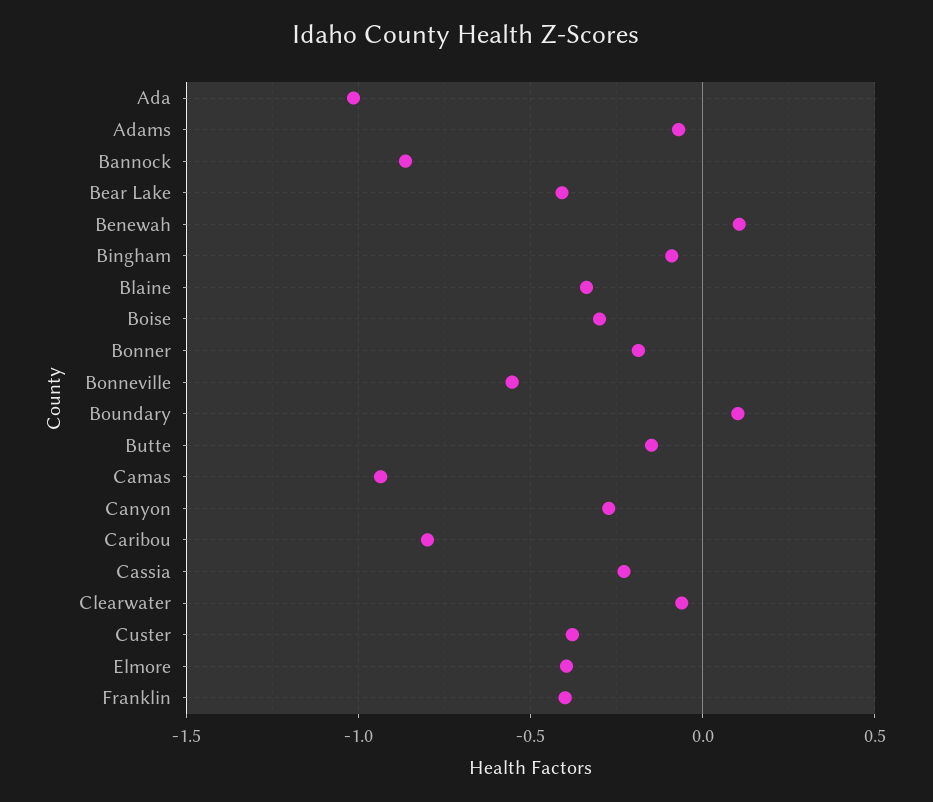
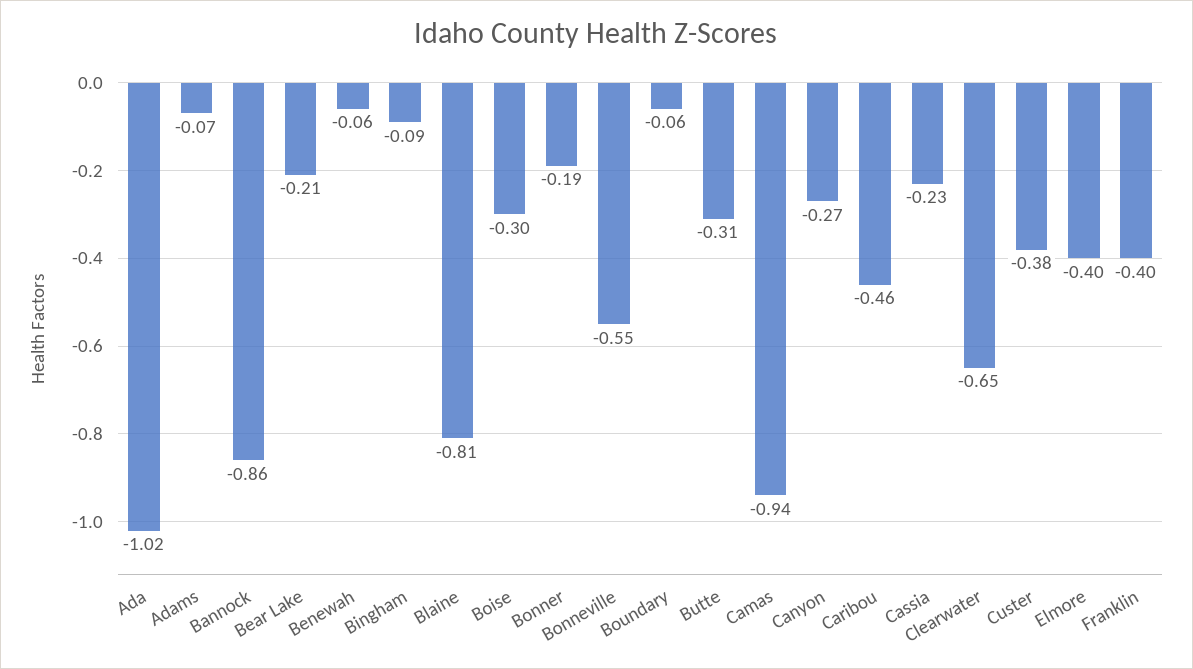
Bear Lake: -0.4 -> -0.21
Benewah: 0.1 -> -0.06
Blaine: -0.35 -> -0.81
Boundary: 0.1 -> -0.06
Butte: -0.15 -> -0.31
Caribou: -0.8 -> -0.46
Clearwater: -0.05 -> -0.65

